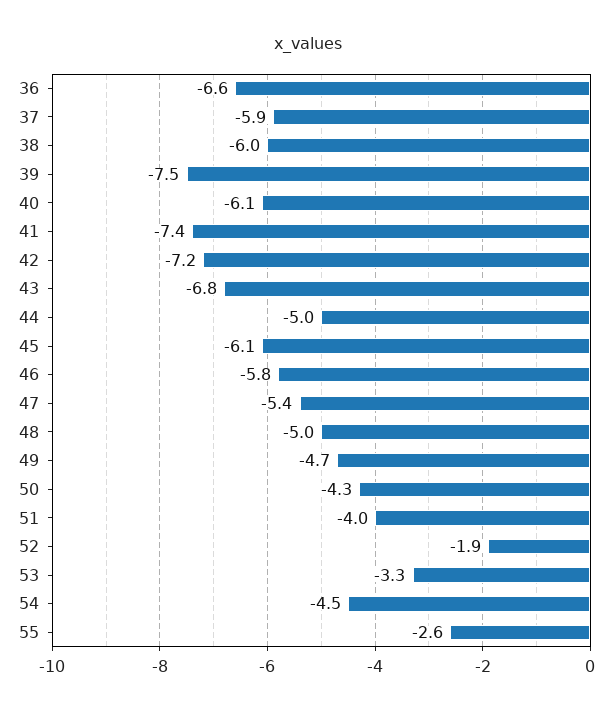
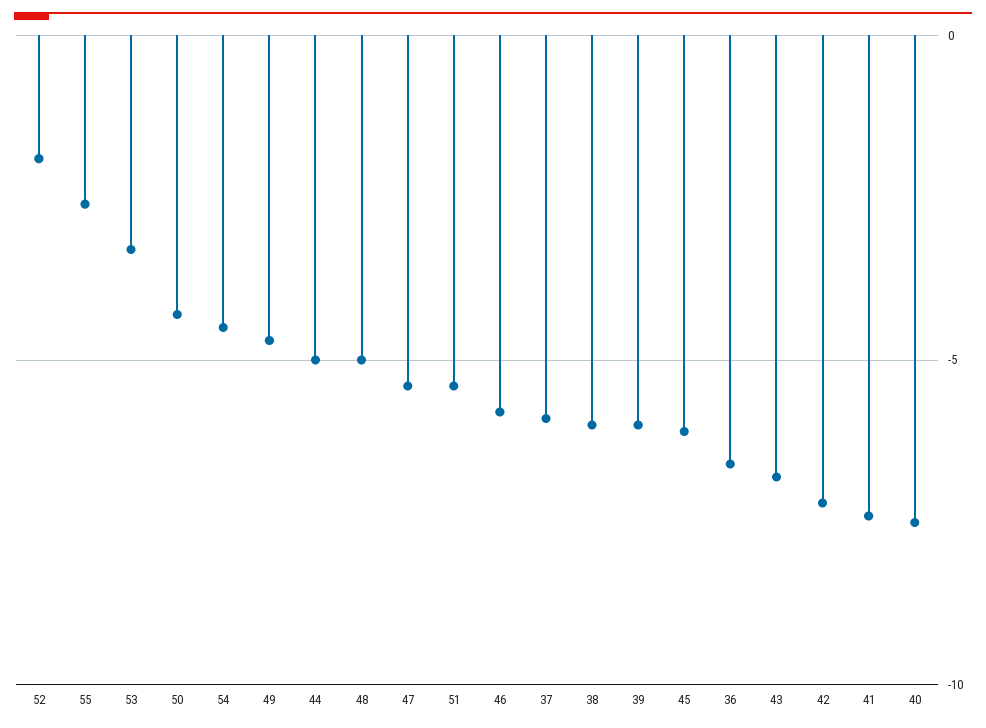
39: -7.5 -> -6
40: -6.1 -> -7.5
51: -4 -> -5.5

